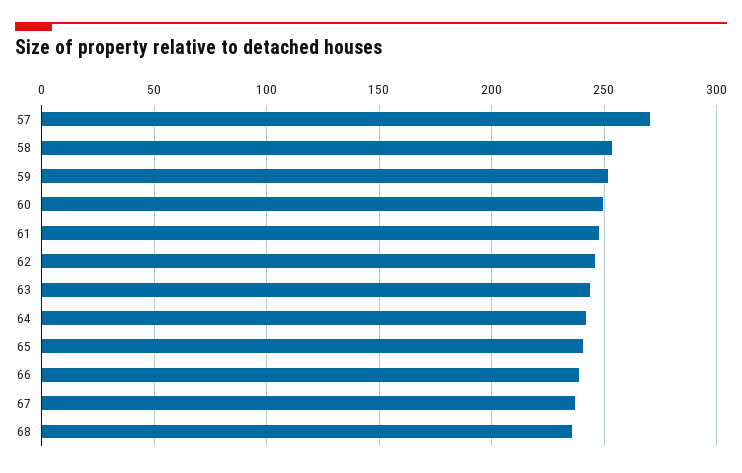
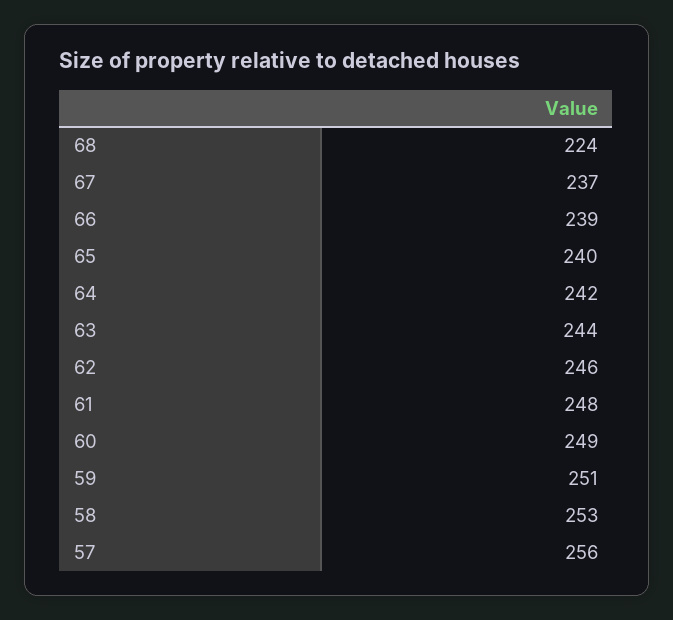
57: 270 -> 256
68: 235 -> 224

